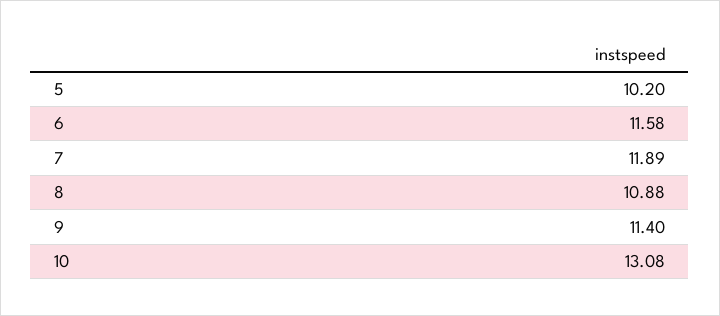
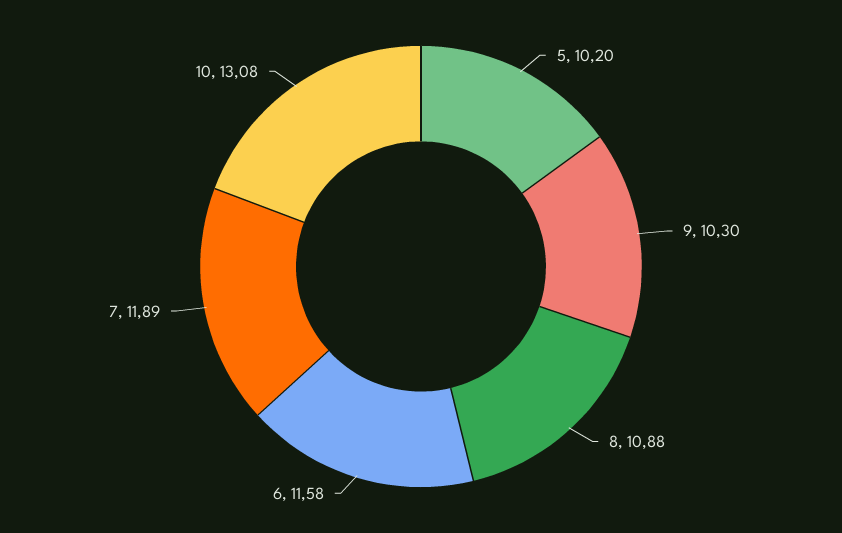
9: 11.4 -> 10.3

